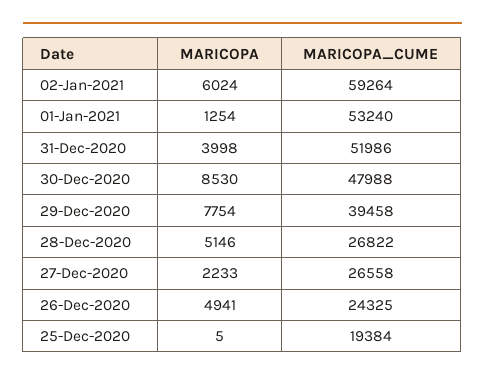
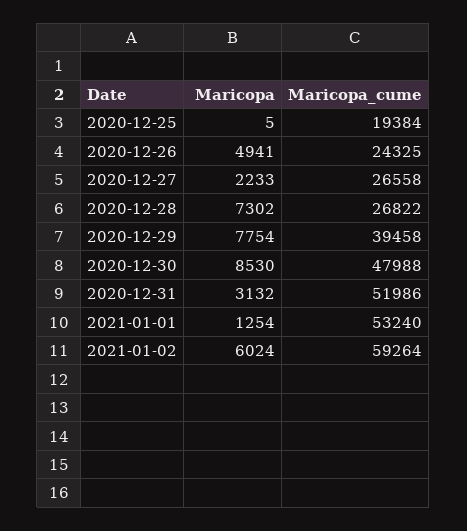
MARICOPA, 31-Dec-2020: 3998 -> 3132
MARICOPA, 28-Dec-2020: 5146 -> 7302

